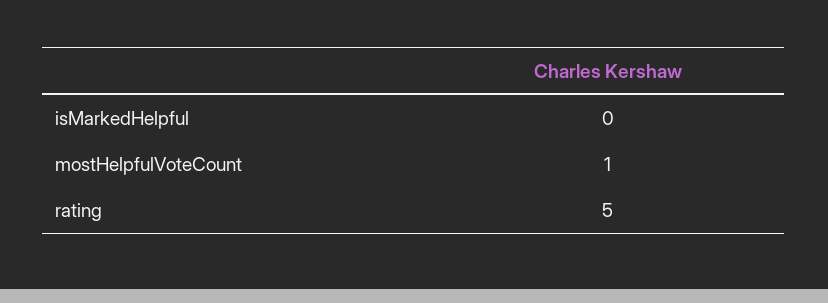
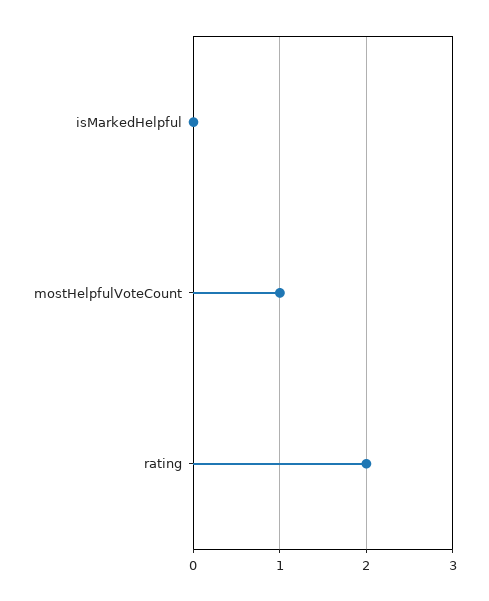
rating: 5 -> 2

